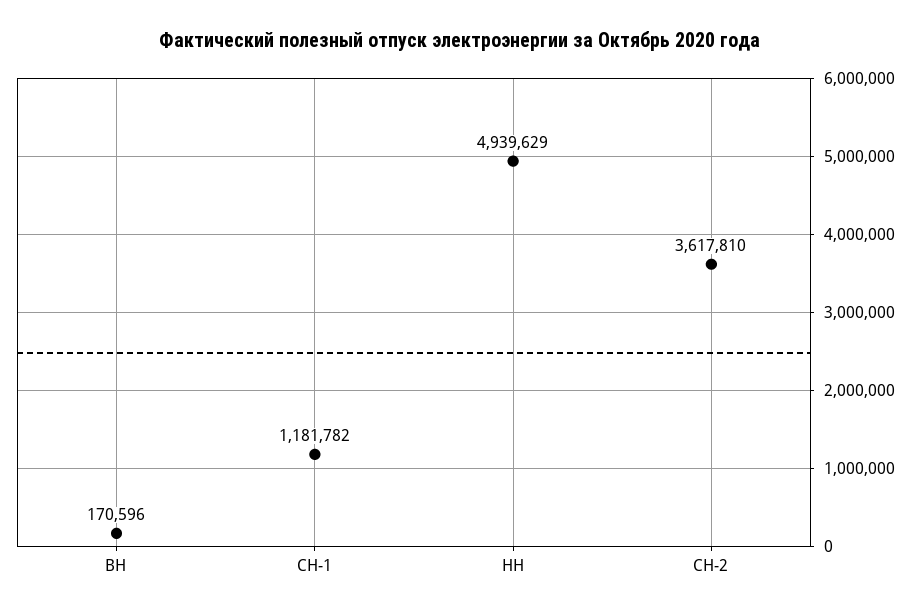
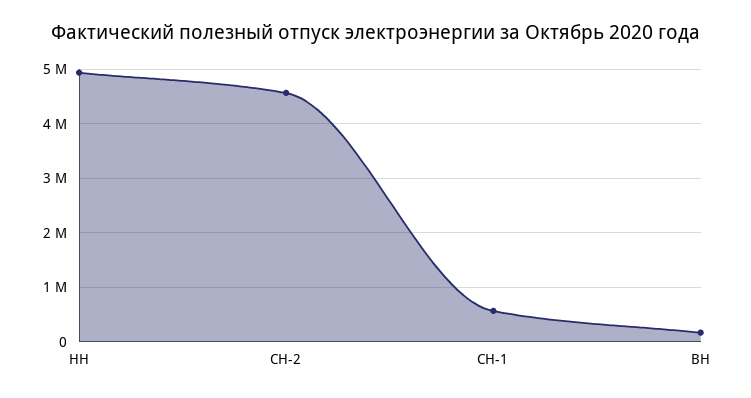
СН-1: 1181782 -> 600000
СН-2: 3617810 -> 4600000

